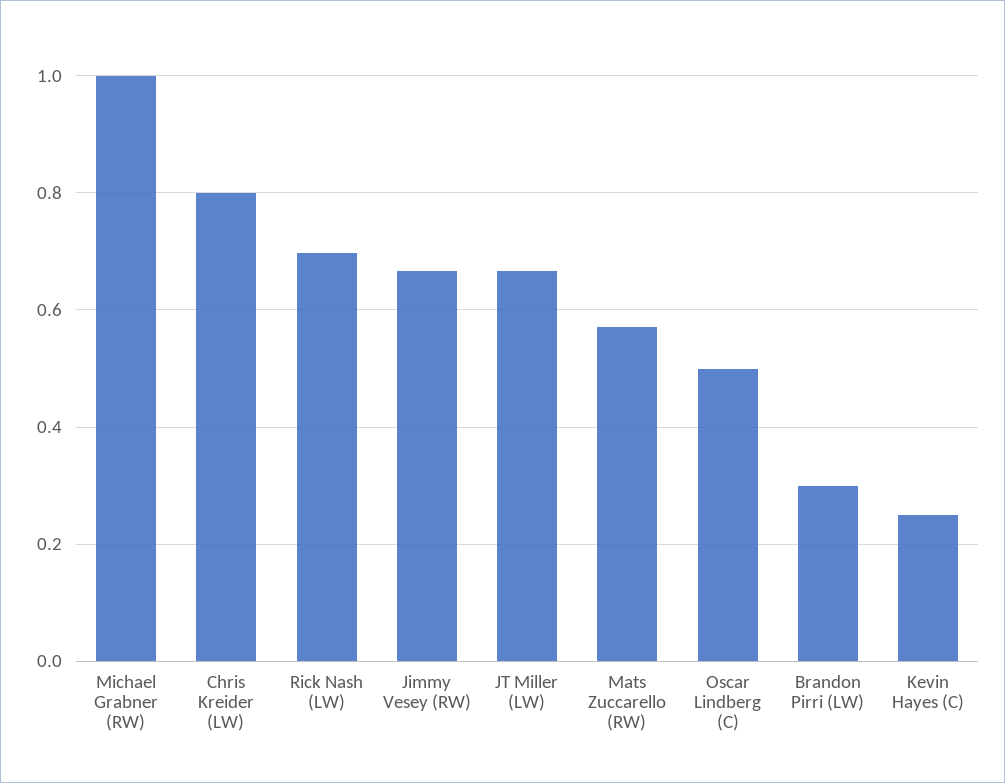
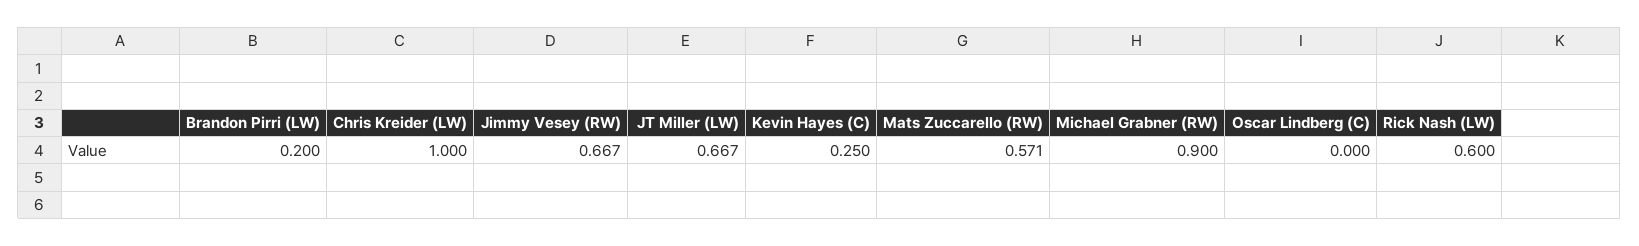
Michael Grabner (RW): 1 -> 0.9
Chris Kreider (LW): 0.8 -> 1
Rick Nash (LW): 0.7 -> 0.6
Oscar Lindberg (C): 0.5 -> 0
Brandon Pirri (LW): 0.3 -> 0.2

